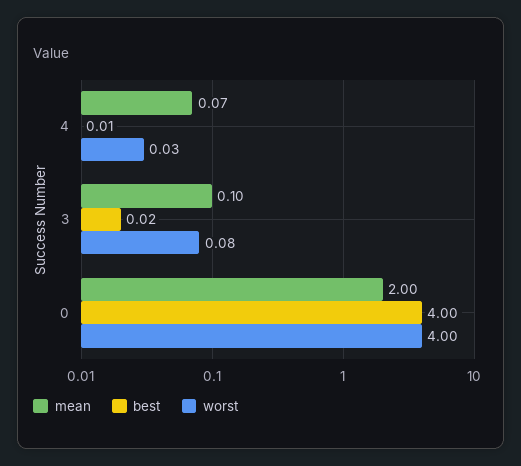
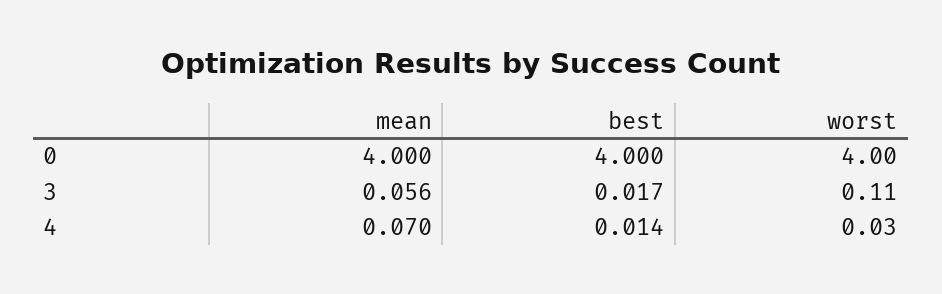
mean, 3: 0.1 -> 0.056
worst, 3: 0.08 -> 0.11
mean, 0: 2 -> 4

